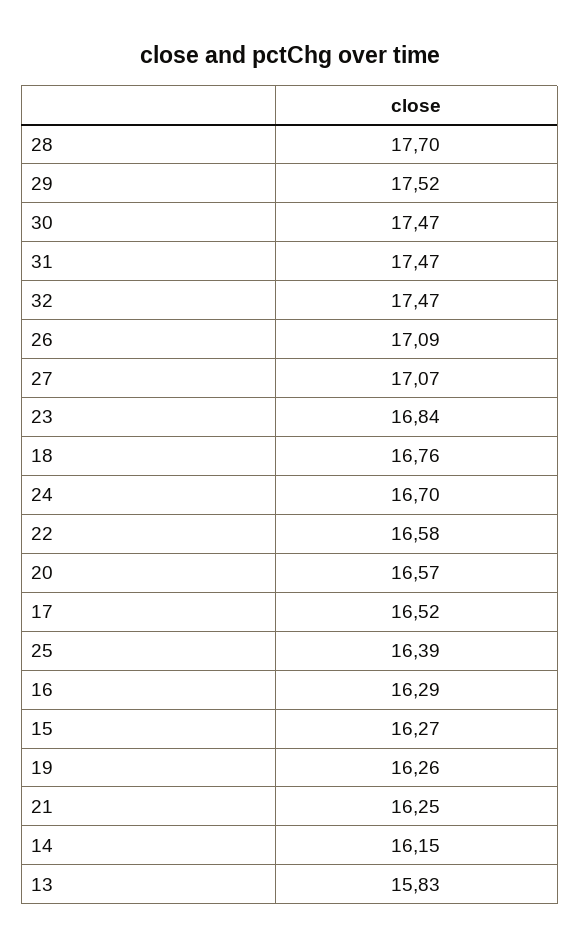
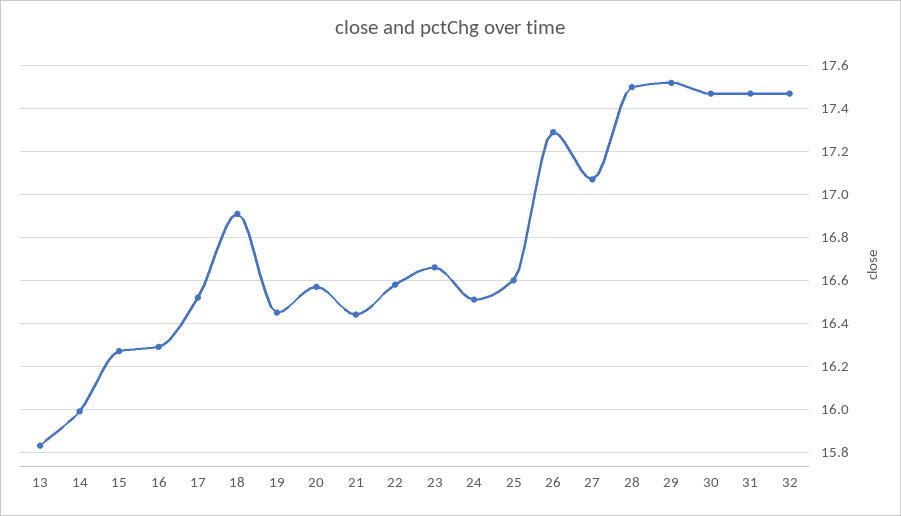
28: 17.7 -> 17.5
26: 17.09 -> 17.3
23: 16.84 -> 16.65
18: 16.76 -> 16.9
24: 16.7 -> 16.5
25: 16.39 -> 16.6
19: 16.26 -> 16.45
21: 16.25 -> 16.45
14: 16.15 -> 16

